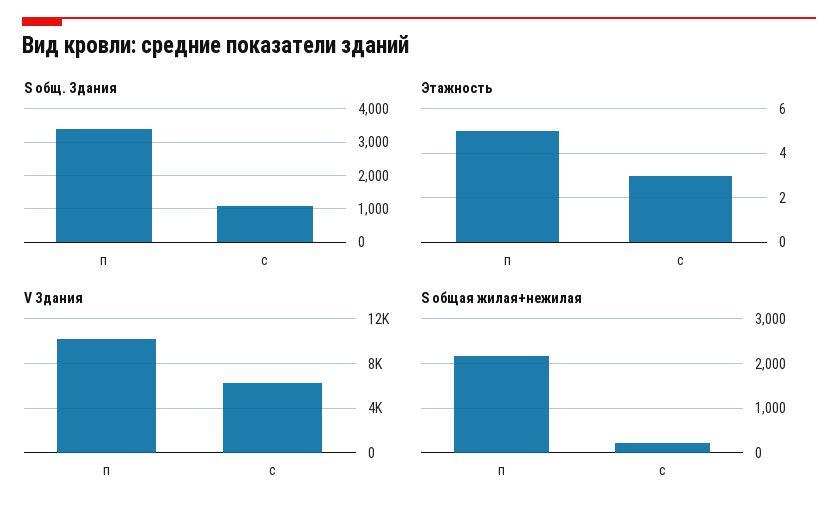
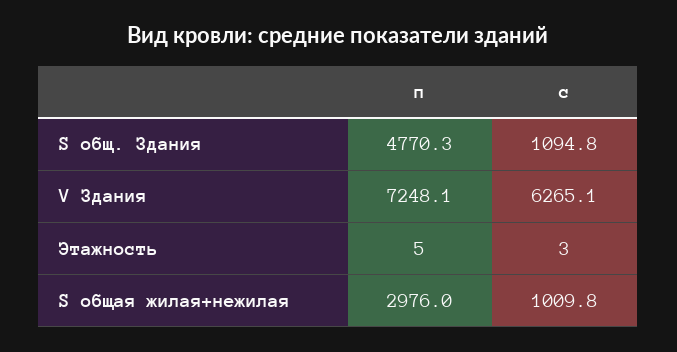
S общ. Здания, п: 3400 -> 4770.3
V Здания, п: 10000 -> 7248.1
S общая жилая+нежилая, п: 2200 -> 2976
S общая жилая+нежилая, с: 200 -> 1009.8

